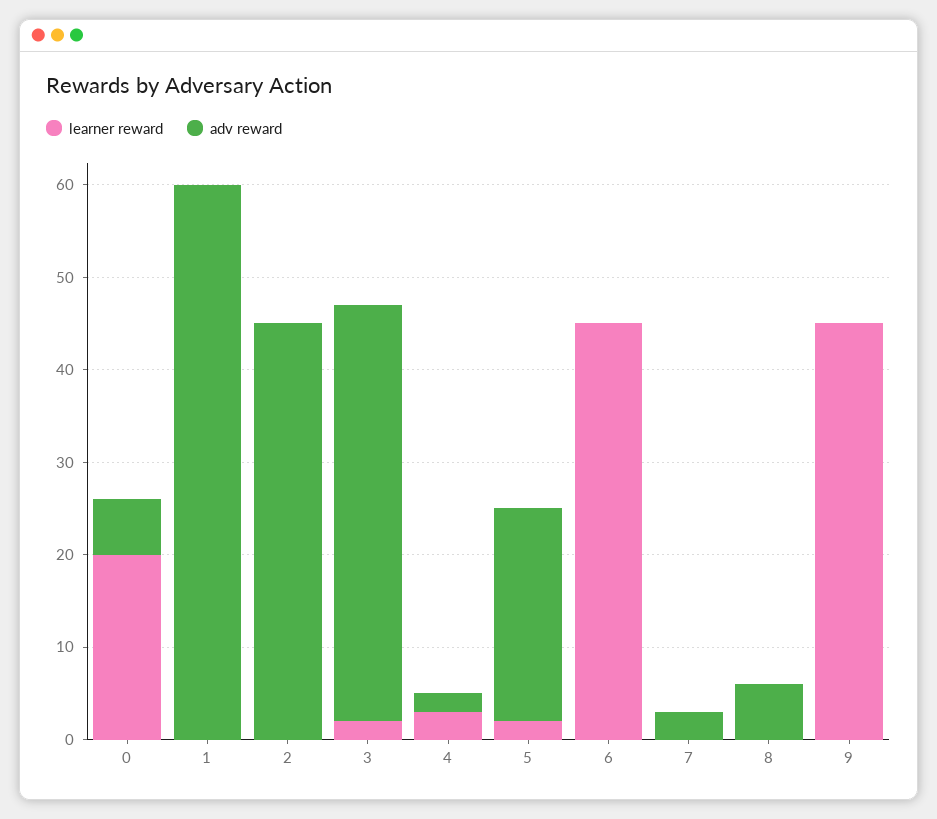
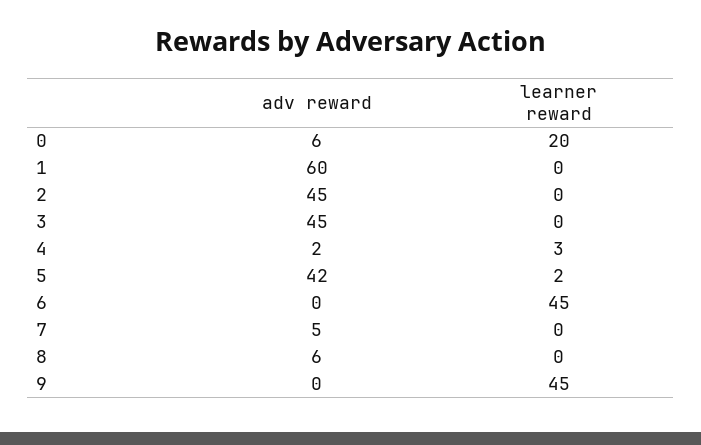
learner reward, 3: 2 -> 0
adv reward, 5: 23 -> 42
adv reward, 7: 3 -> 5

